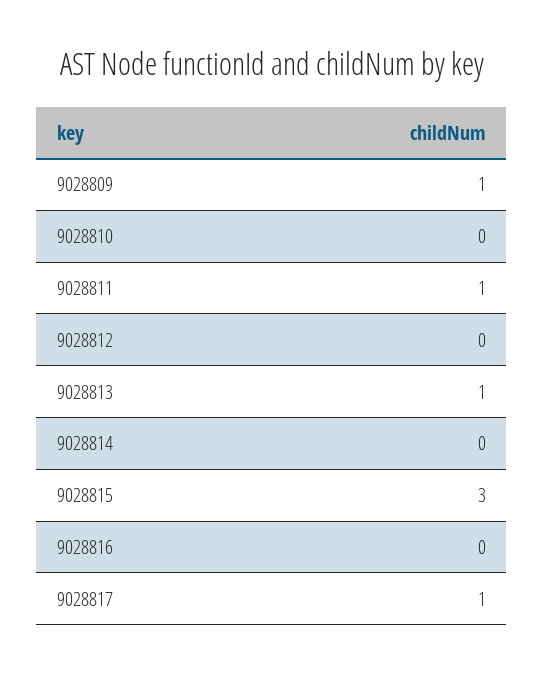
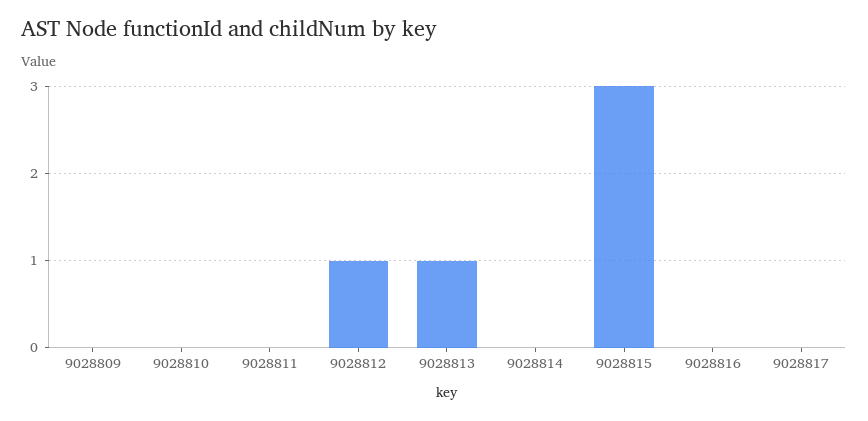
9028809: 1 -> 0
9028811: 1 -> 0
9028812: 0 -> 1
9028817: 1 -> 0

